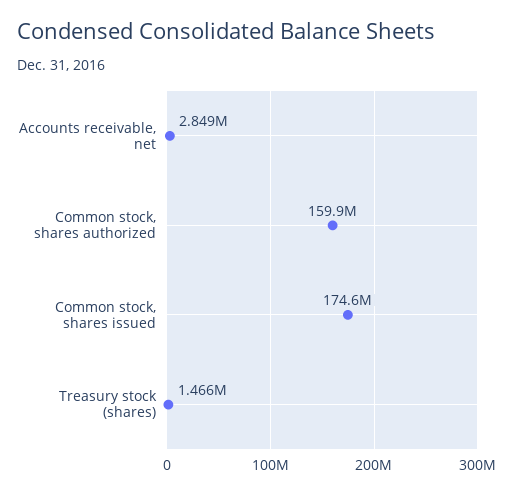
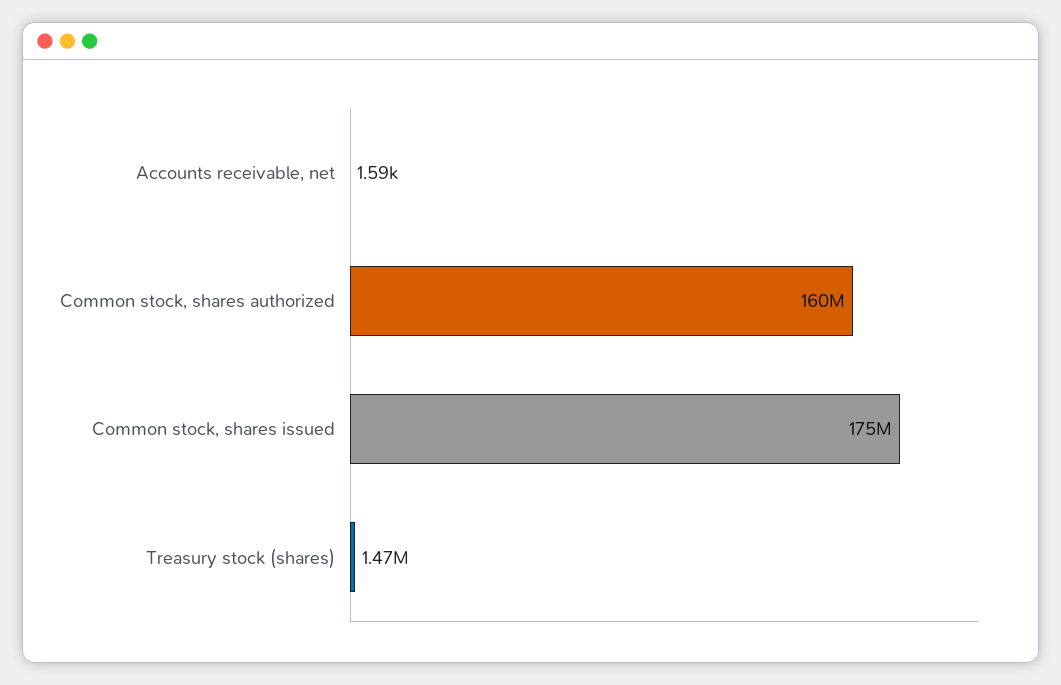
Accounts receivable, net: 2849000 -> 1590

